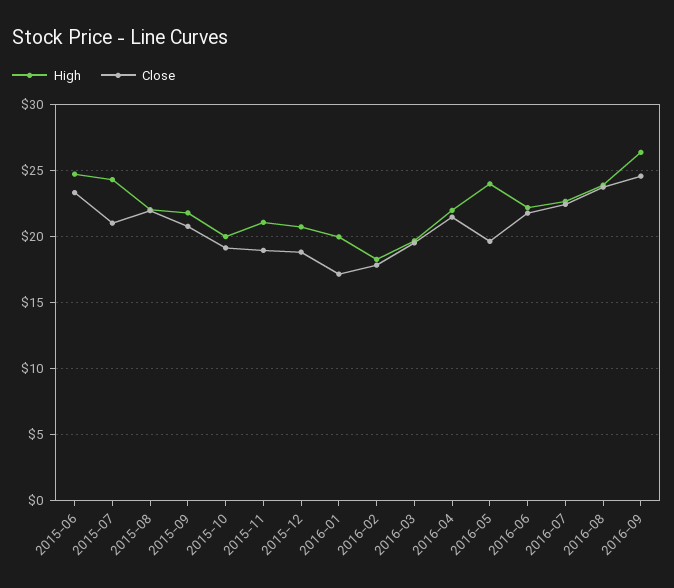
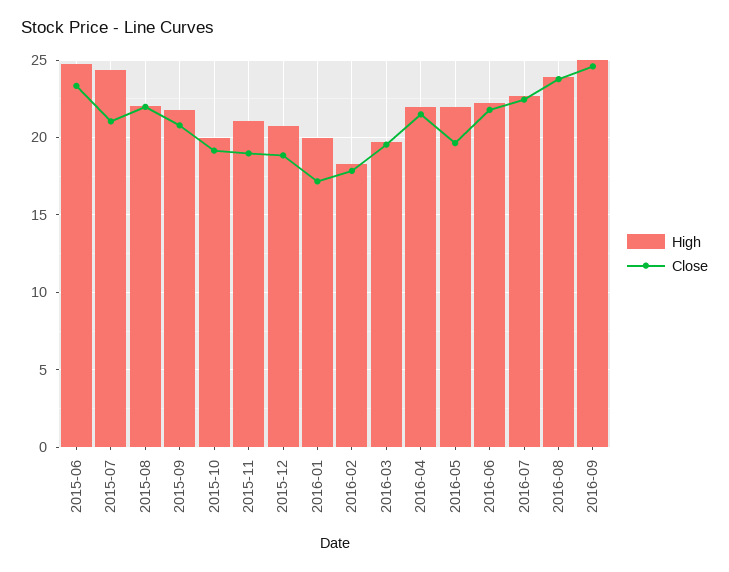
High, 2016-05: 24 -> 22
High, 2016-09: 26.5 -> 25

